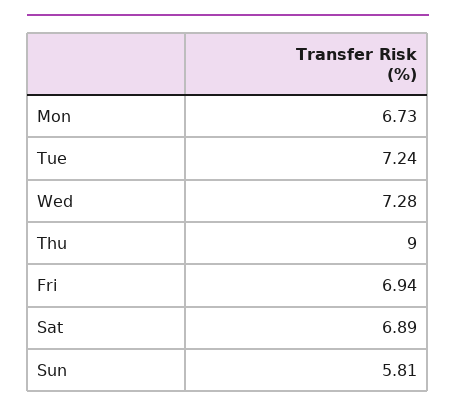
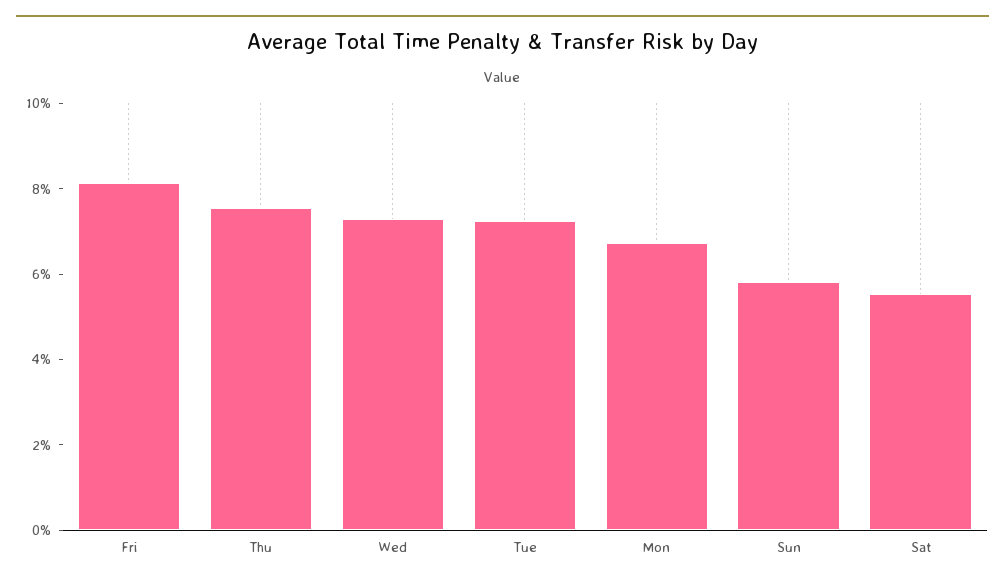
Thu: 9 -> 7.5
Fri: 6.94 -> 8
Sat: 6.89 -> 5.5

